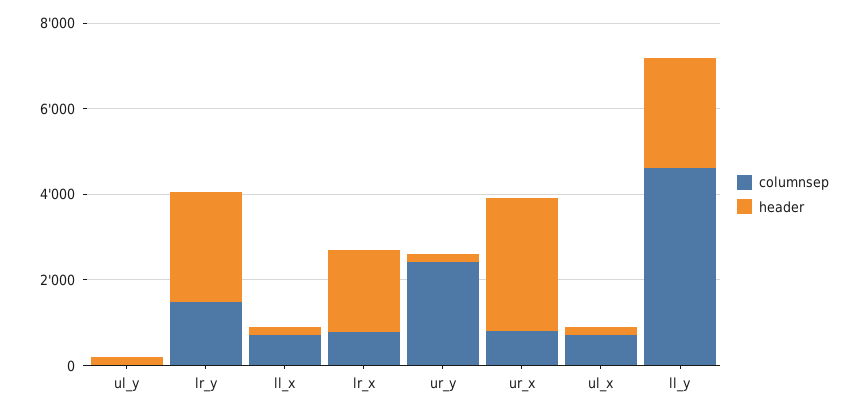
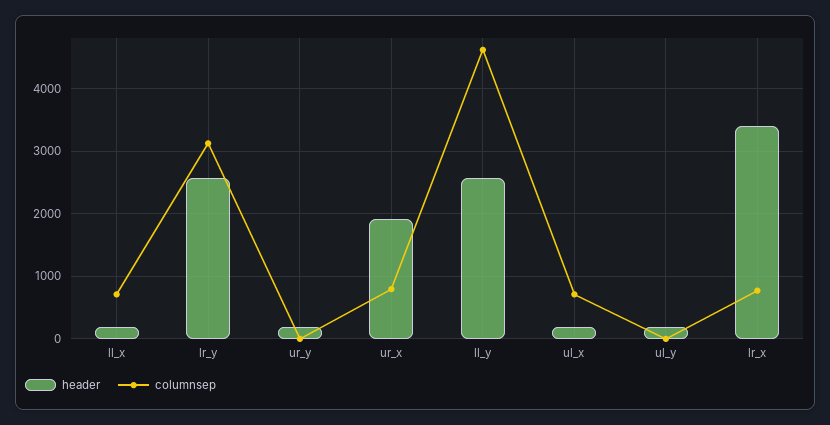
columnsep, lr_y: 1500 -> 3100
header, lr_x: 2000 -> 3400
columnsep, ur_y: 2500 -> 0
header, ur_x: 3000 -> 1900

